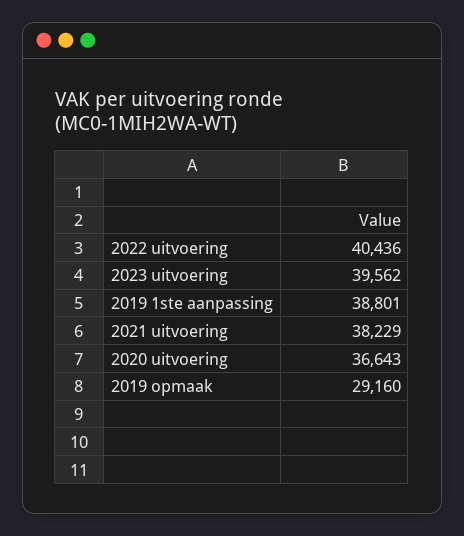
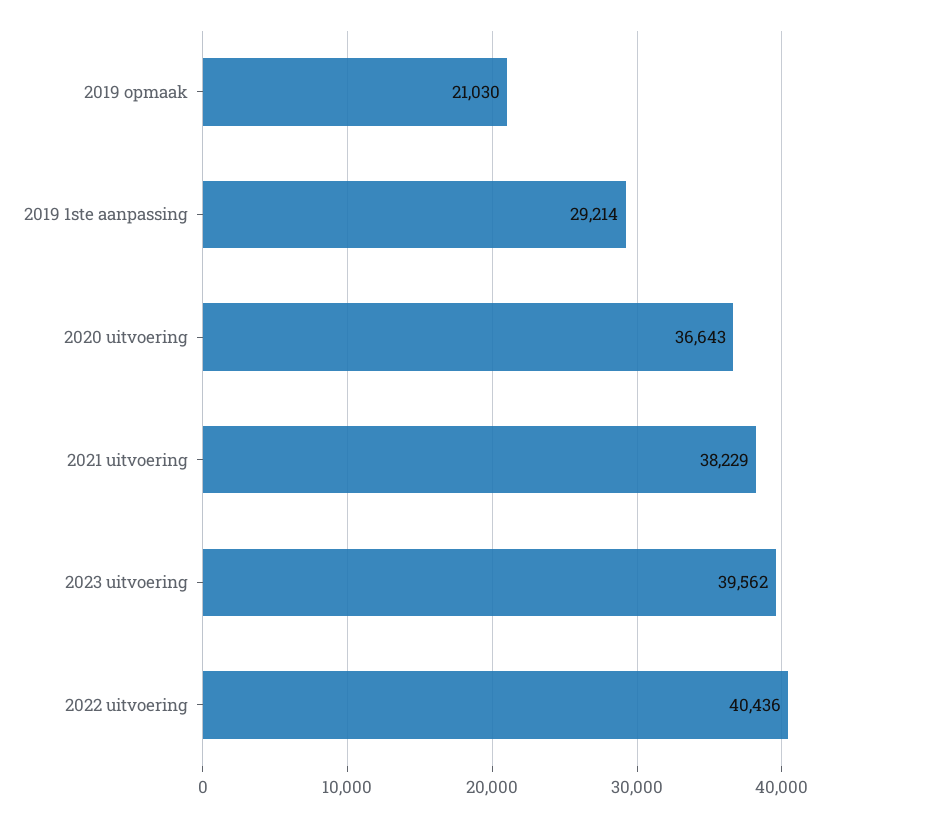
2019 1ste aanpassing: 38801 -> 29214
2019 opmaak: 29160 -> 21030

